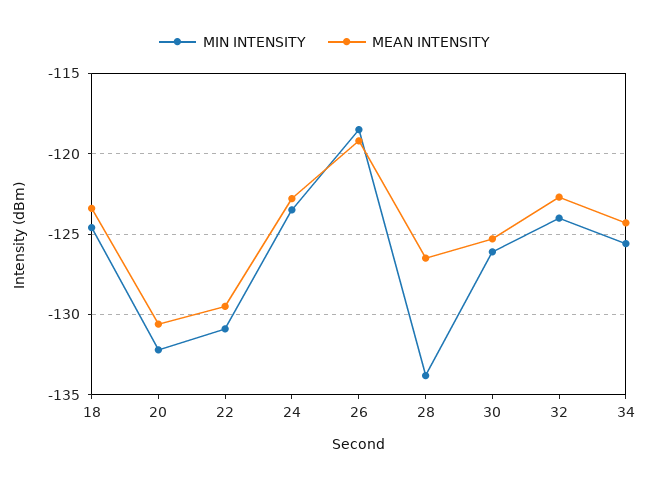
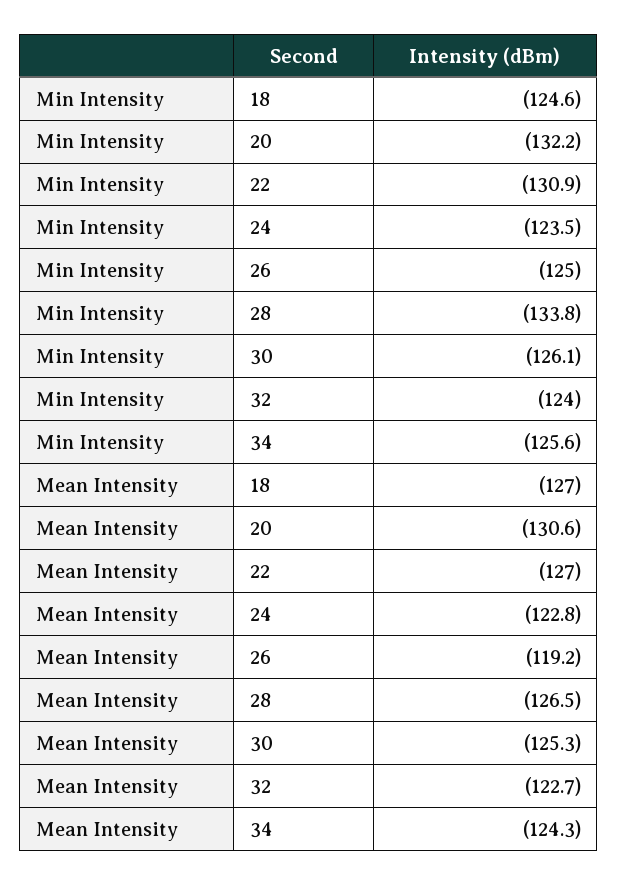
MEAN INTENSITY, 18: -123.5 -> -127
MEAN INTENSITY, 22: -129.5 -> -127
MIN INTENSITY, 26: -118.5 -> -125

